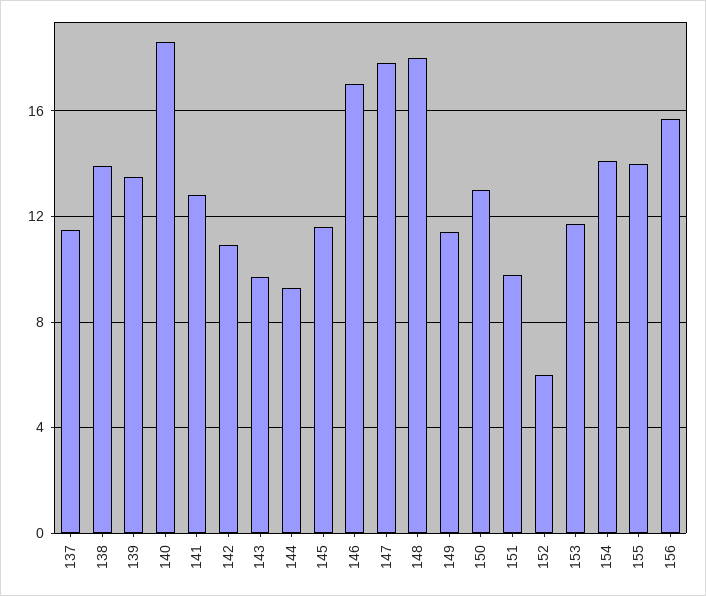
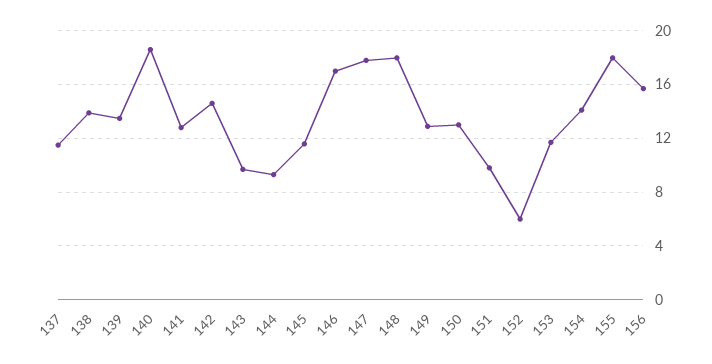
142: 11 -> 14.5
149: 11.5 -> 13
155: 14 -> 18

